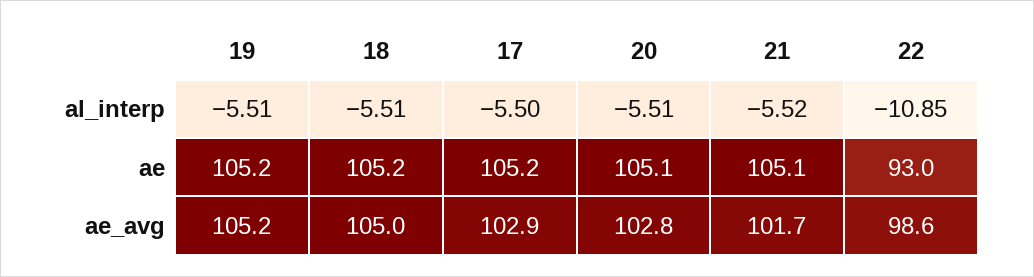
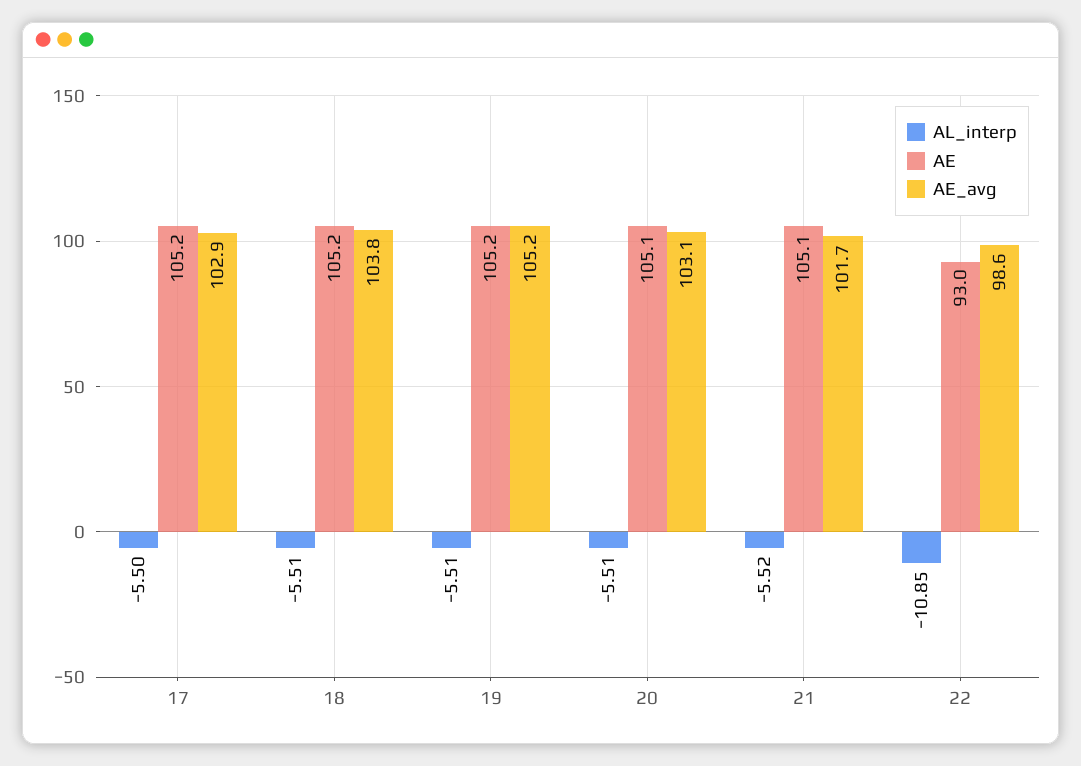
ae_avg, 18: 105 -> 103.8
ae_avg, 20: 102.8 -> 103.1

